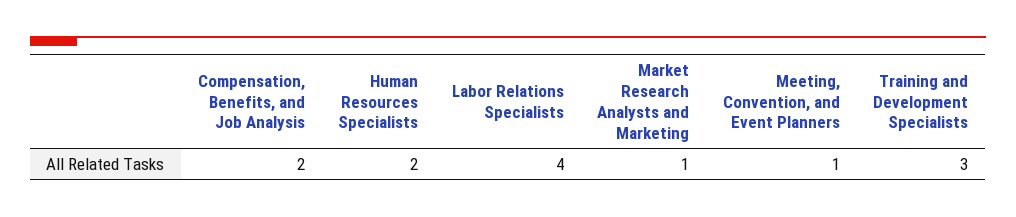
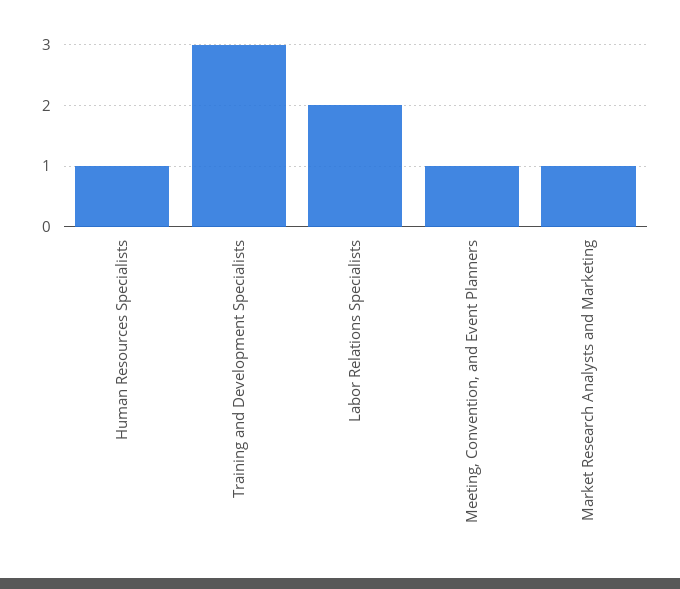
Compensation, Benefits, and Job Analysis: 2 -> none
Human Resources Specialists: 2 -> 1
Labor Relations Specialists: 4 -> 2

